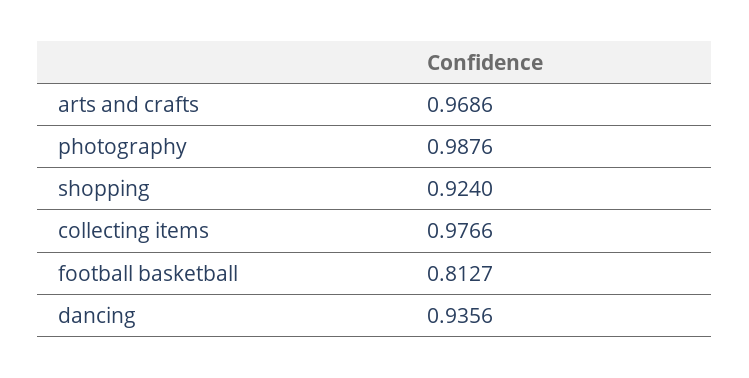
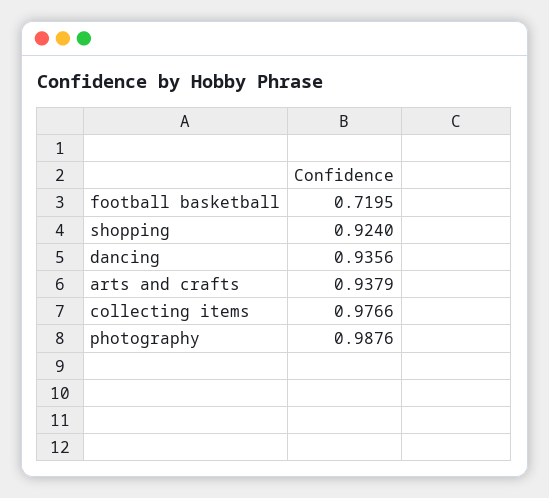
arts and crafts: 0.9686 -> 0.9379
football basketball: 0.8127 -> 0.7195

